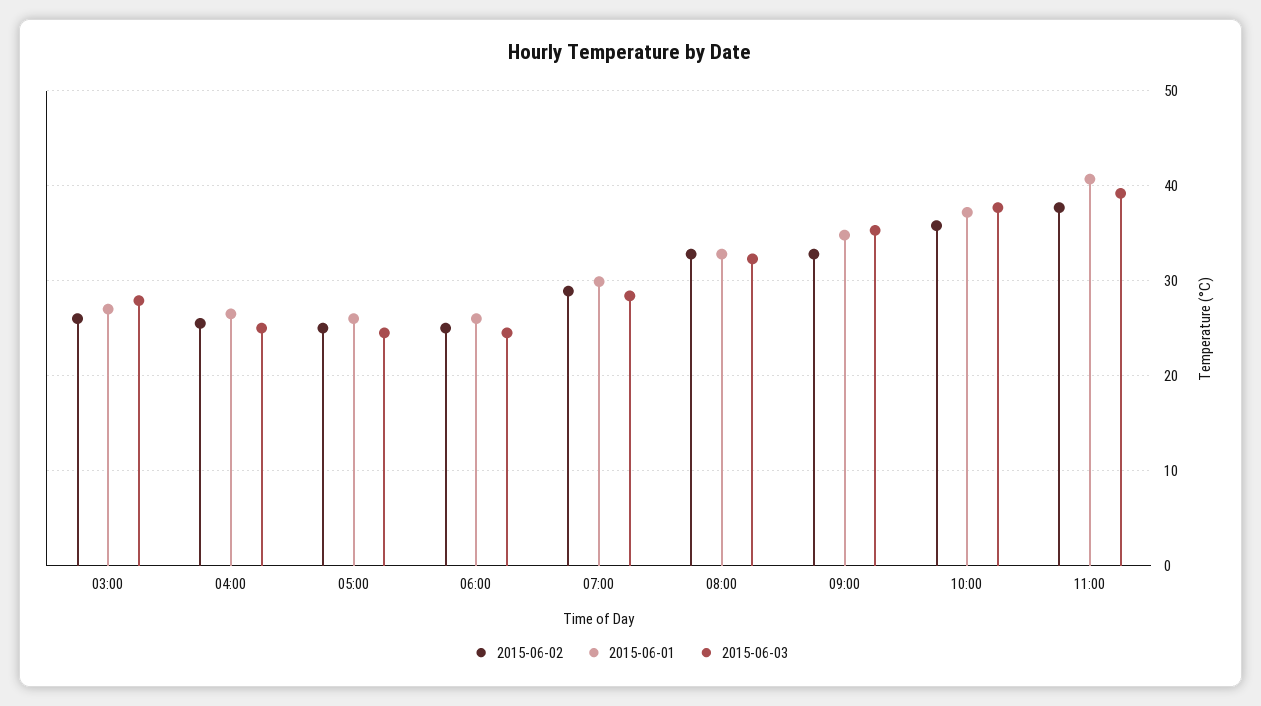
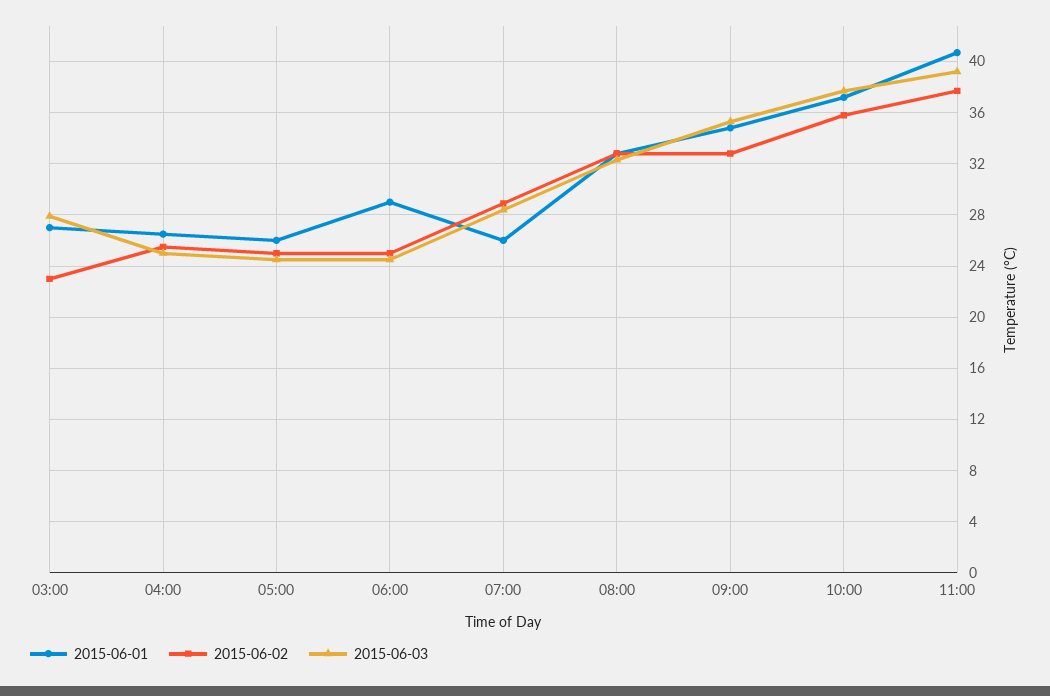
2015-06-02, 03:00: 26 -> 23
2015-06-01, 06:00: 26 -> 29
2015-06-01, 07:00: 30 -> 26

